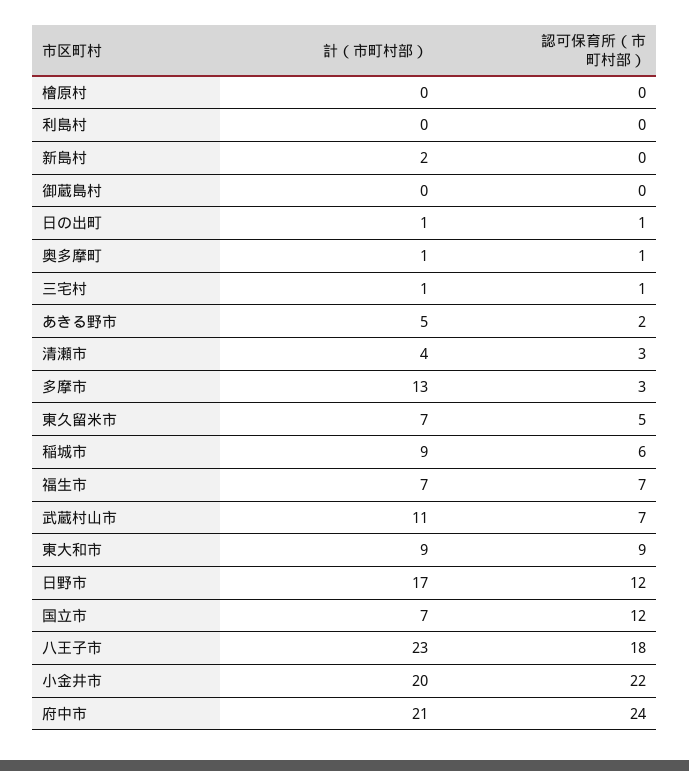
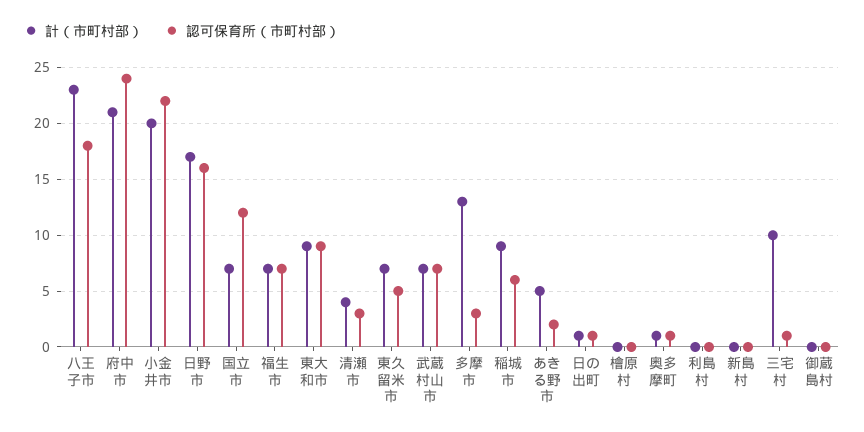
計（市町村部）, 新島村: 2 -> 0
計（市町村部）, 三宅村: 1 -> 10
計（市町村部）, 武蔵村山市: 11 -> 7
認可保育所（市町村部）, 日野市: 12 -> 16

